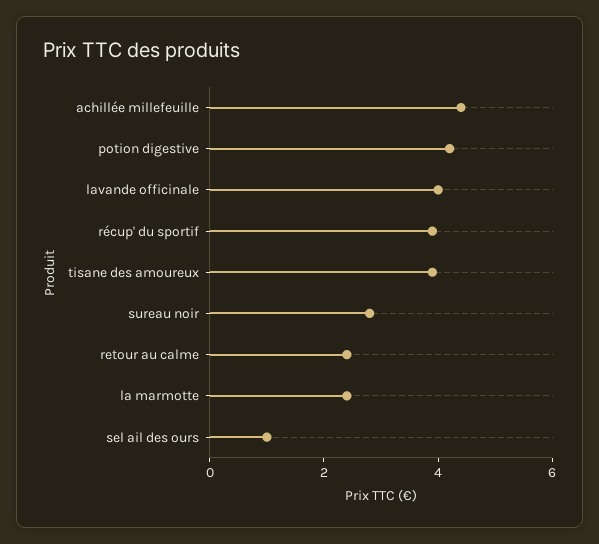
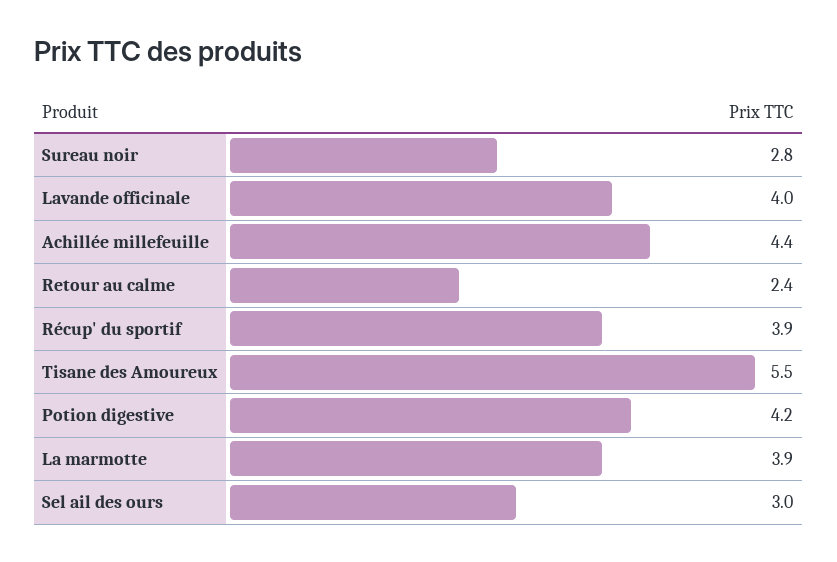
tisane des amoureux: 4 -> 5.5
la marmotte: 2.5 -> 3.9
sel ail des ours: 1 -> 3

